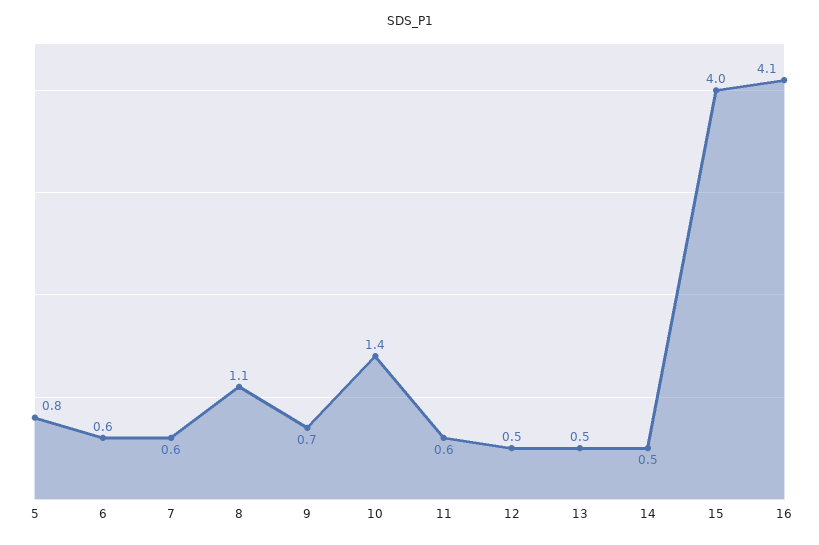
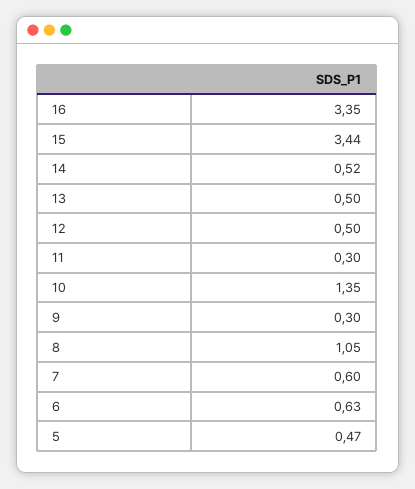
5: 0.8 -> 0.47
9: 0.7 -> 0.3
11: 0.6 -> 0.3
15: 4 -> 3.44
16: 4.1 -> 3.35

